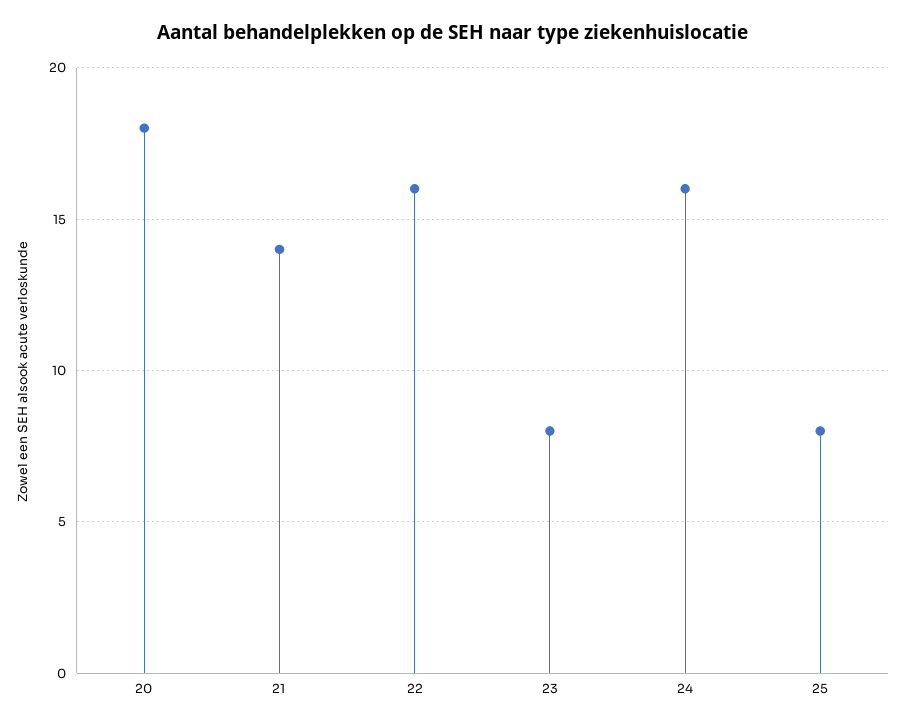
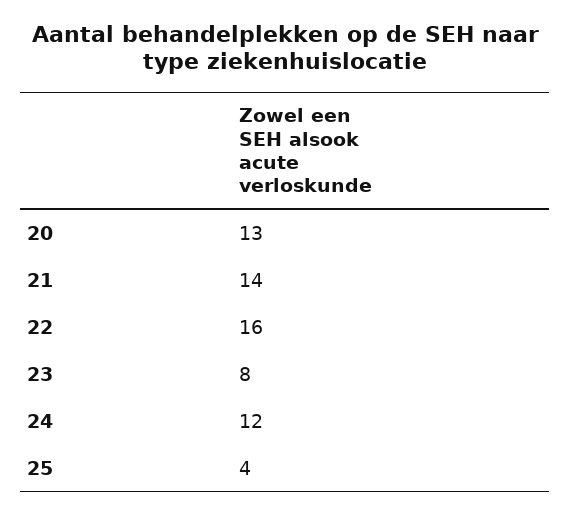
20: 18 -> 13
24: 16 -> 12
25: 8 -> 4

